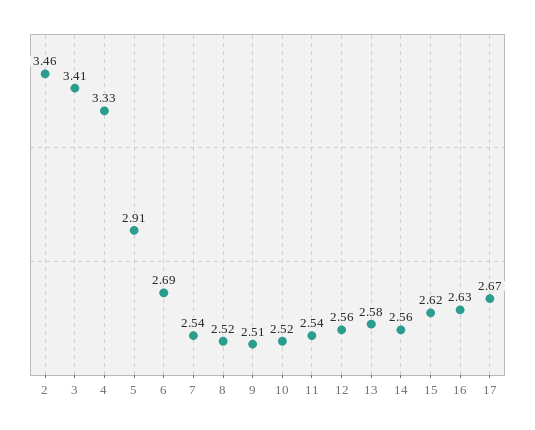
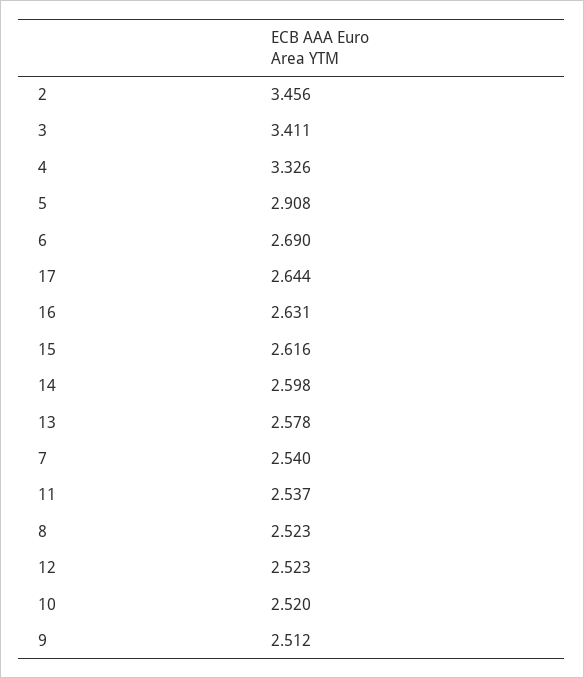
12: 2.56 -> 2.523
14: 2.56 -> 2.598
17: 2.67 -> 2.644

